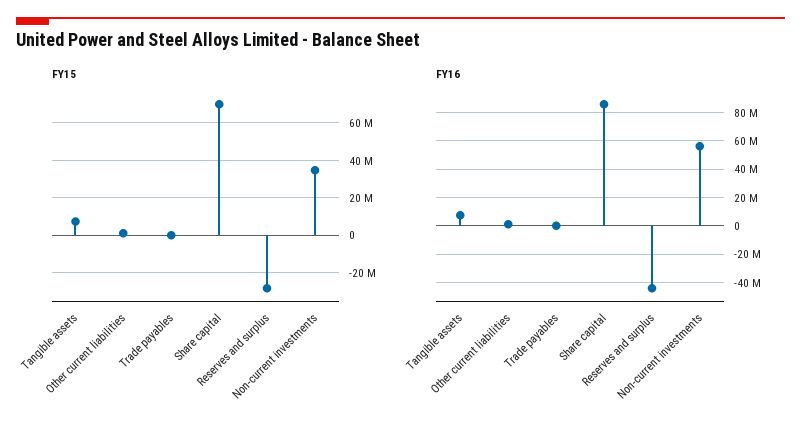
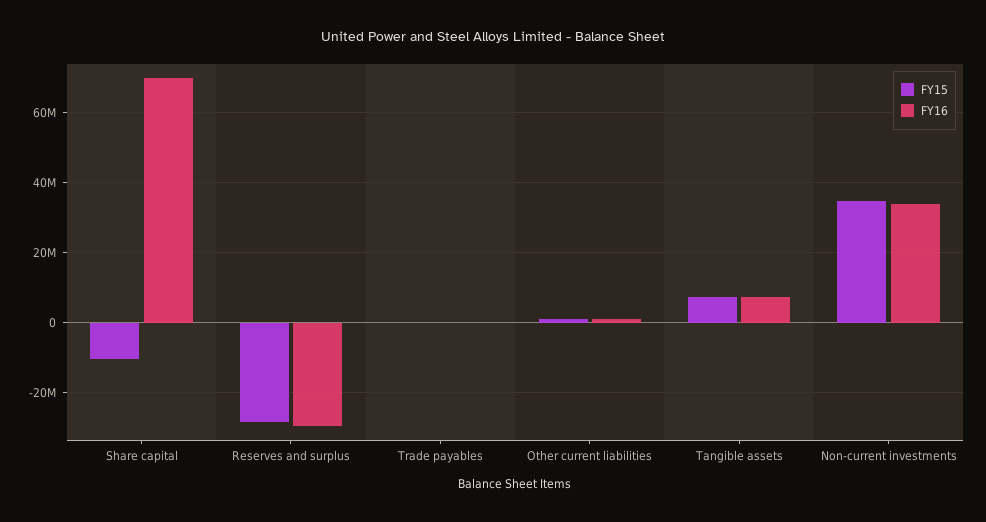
FY15, Share capital: 70000000 -> -10000000
FY16, Share capital: 85000000 -> 70000000
FY16, Reserves and surplus: -45000000 -> -30000000
FY16, Non-current investments: 55000000 -> 34000000

